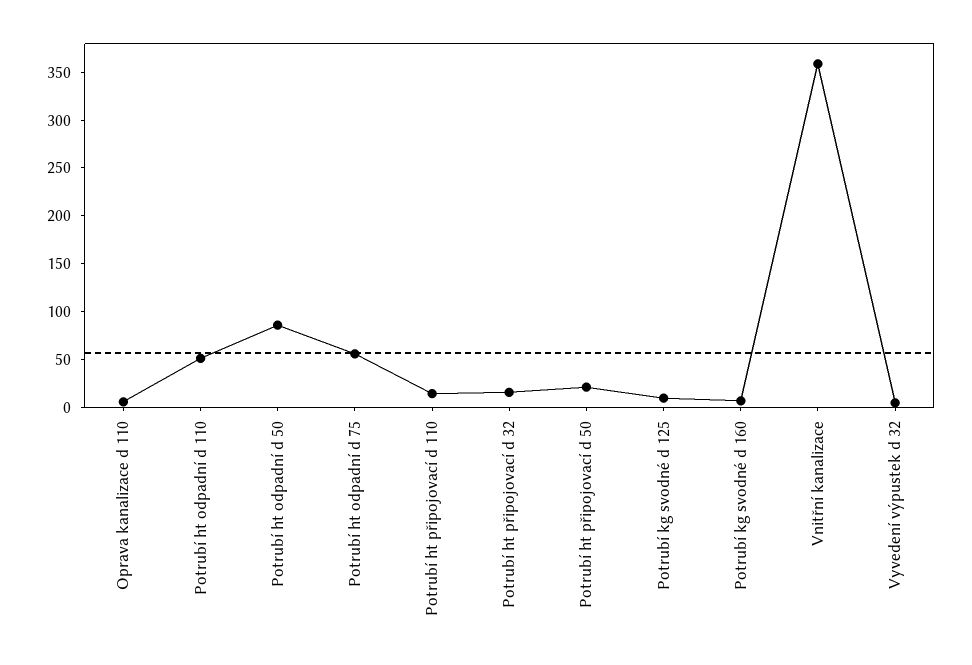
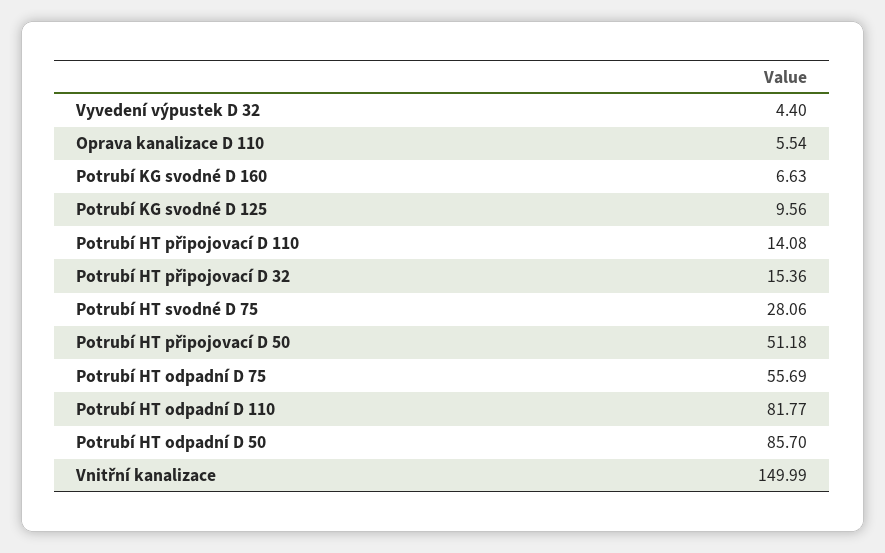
Potrubí ht odpadní d 110: 50 -> 81.77
Potrubí ht připojovací d 50: 20 -> 51.18
Vnitřní kanalizace: 360 -> 149.99
Potrubí HT svodné D 75: none -> 28.06

